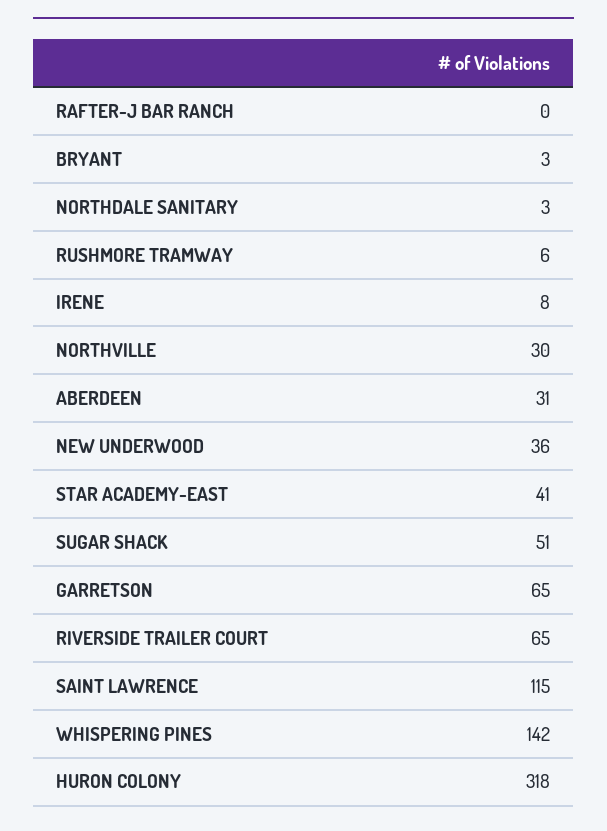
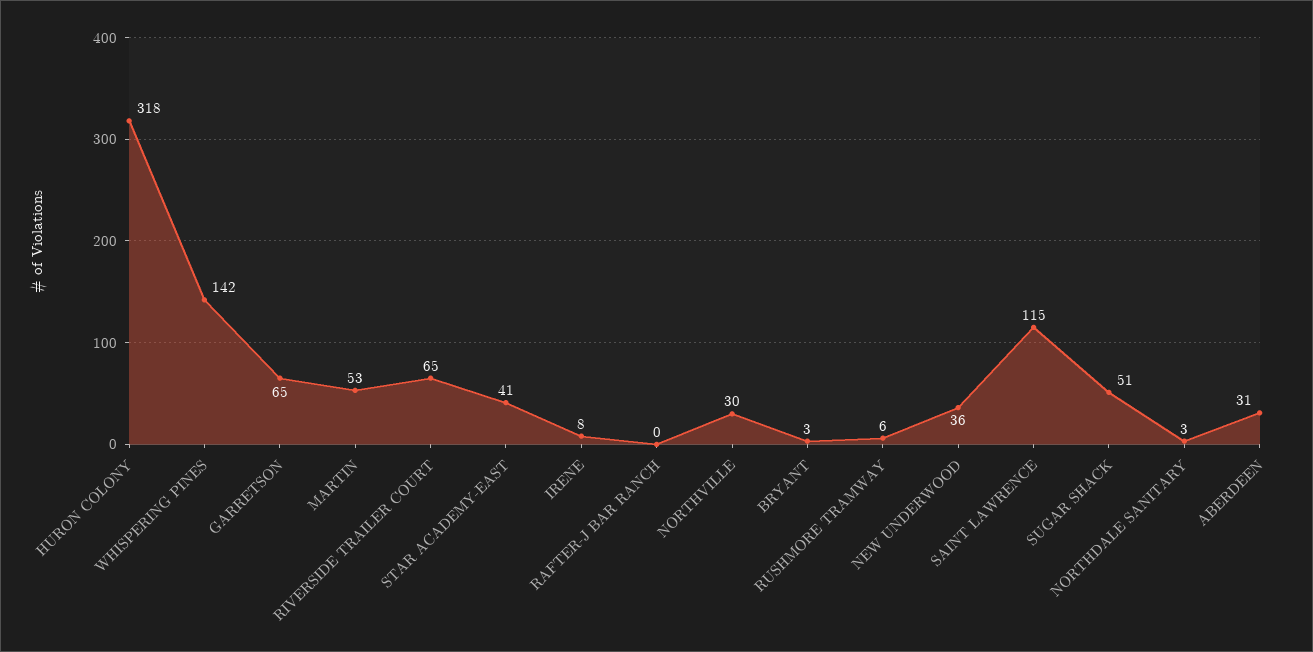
MARTIN: none -> 53

